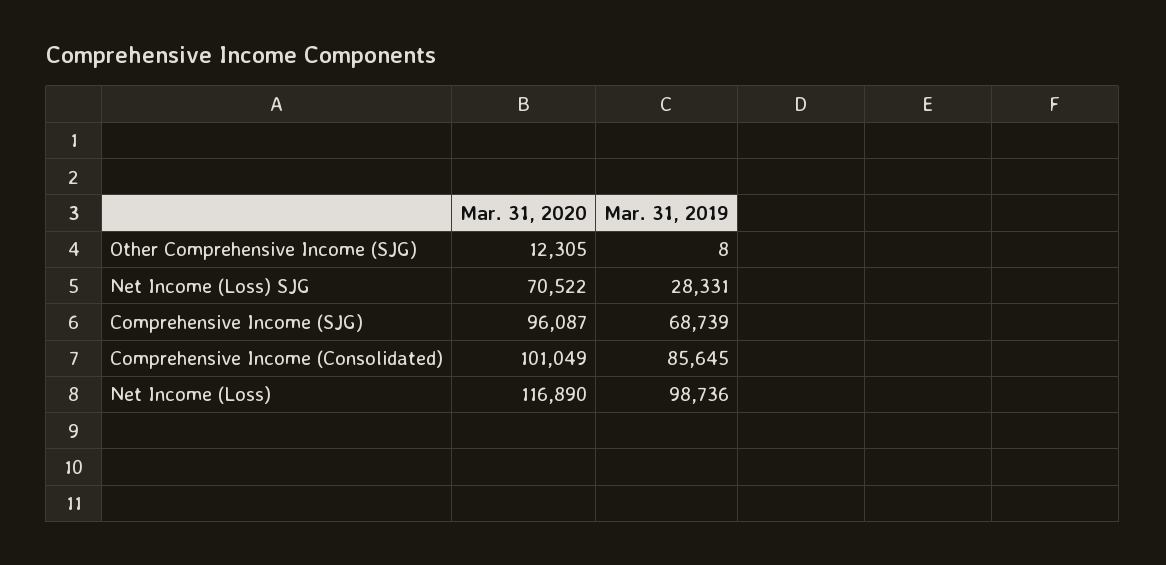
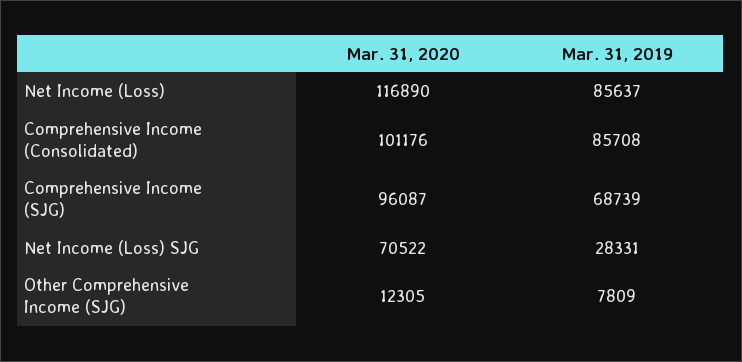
Mar. 31, 2019, Other Comprehensive Income (SJG): 8 -> 7809
Mar. 31, 2020, Comprehensive Income (Consolidated): 101049 -> 101176
Mar. 31, 2019, Comprehensive Income (Consolidated): 85645 -> 85708
Mar. 31, 2019, Net Income (Loss): 98736 -> 85637

